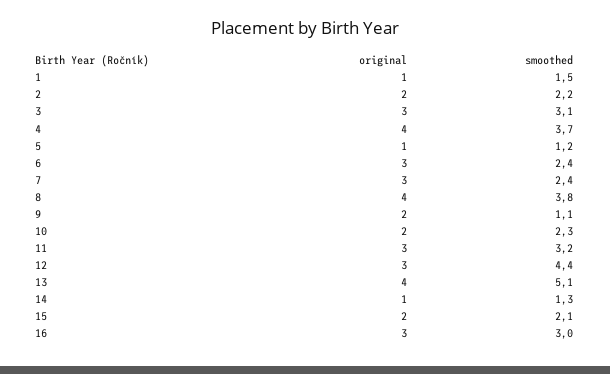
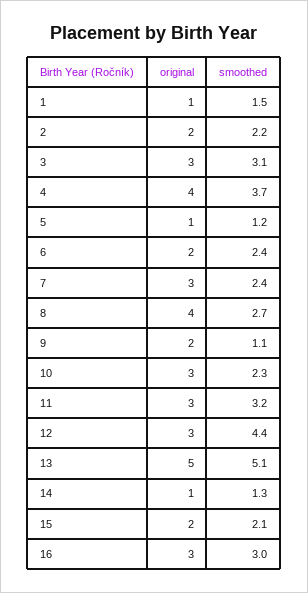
original, 6: 3 -> 2
smoothed, 8: 3.8 -> 2.7
original, 10: 2 -> 3
original, 13: 4 -> 5

